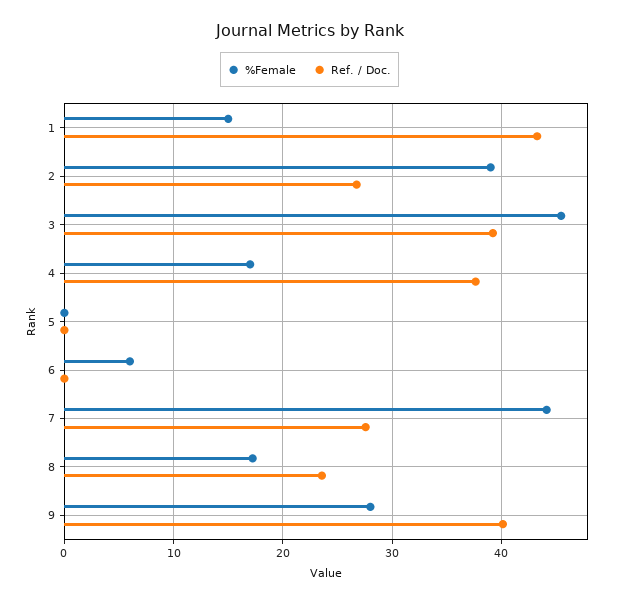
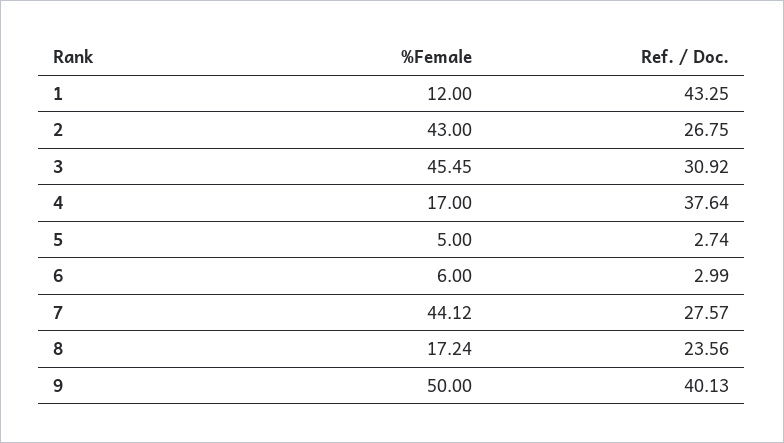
%Female, 1: 15 -> 12
%Female, 2: 39 -> 43
Ref. / Doc., 3: 39 -> 30.92
%Female, 5: 0 -> 5
Ref. / Doc., 5: 0 -> 2.74
Ref. / Doc., 6: 0 -> 2.99
%Female, 9: 28 -> 50

